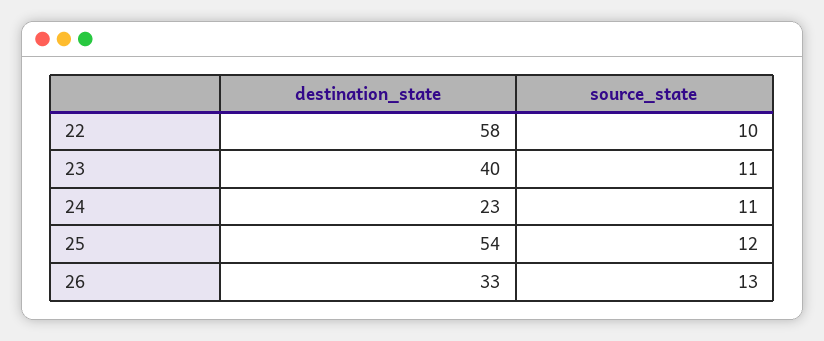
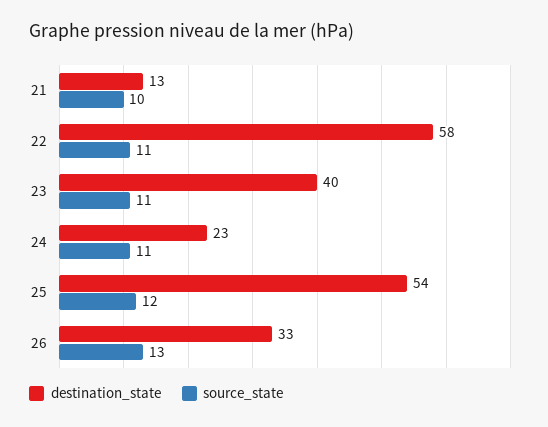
source_state, 22: 10 -> 11
destination_state, 21: none -> 13
source_state, 21: none -> 10

